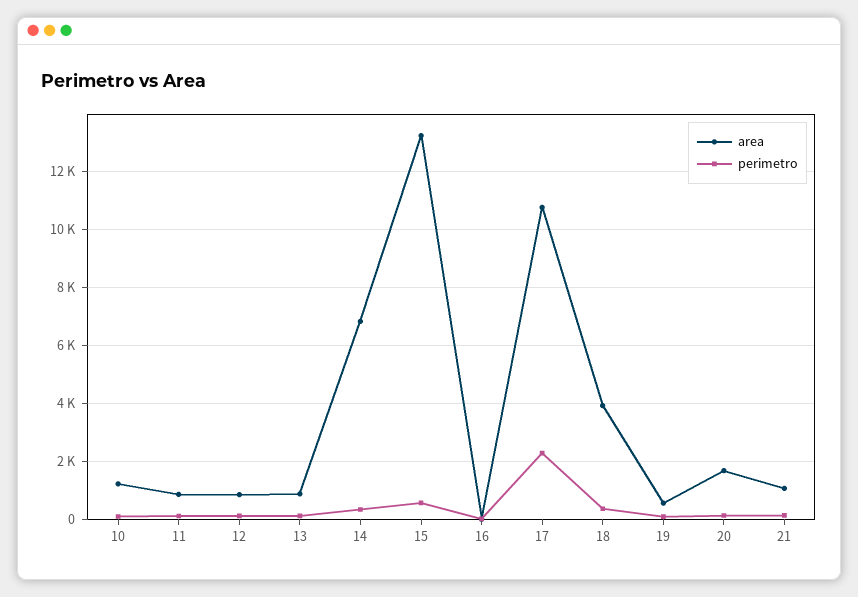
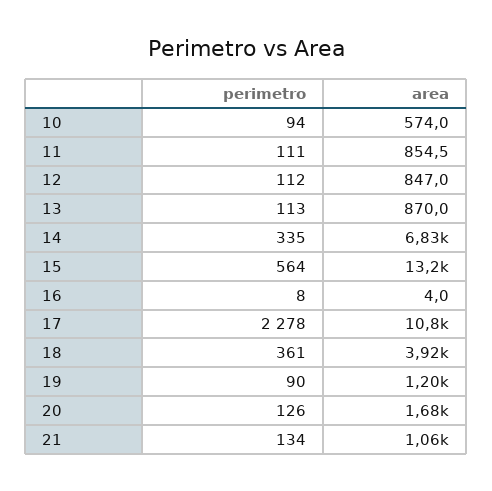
area, 10: 1250 -> 574
area, 19: 500 -> 1200

